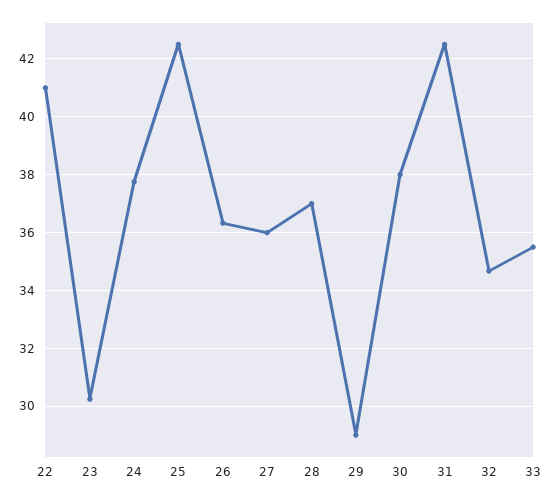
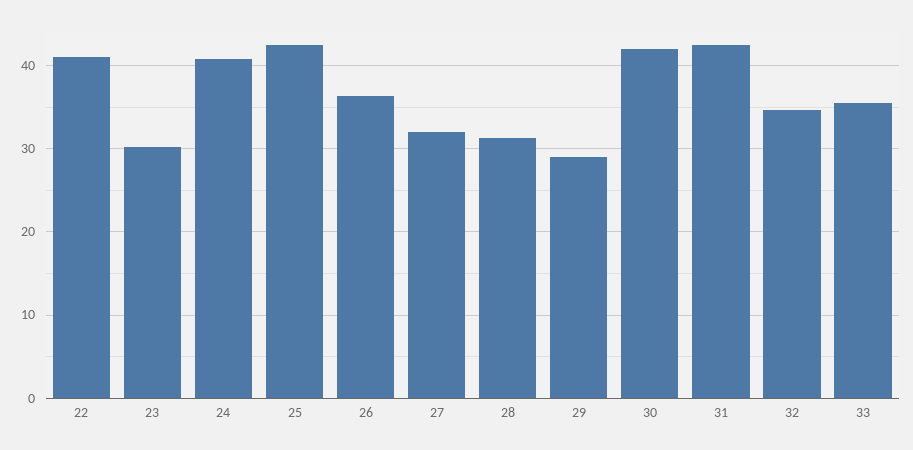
24: 37.75 -> 41
27: 36 -> 32
28: 37 -> 31
30: 38 -> 42

